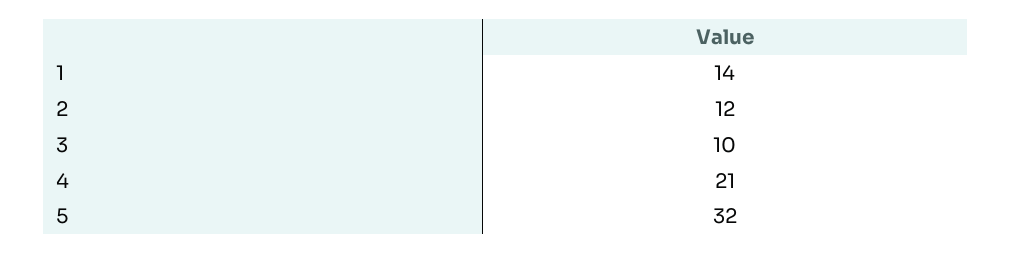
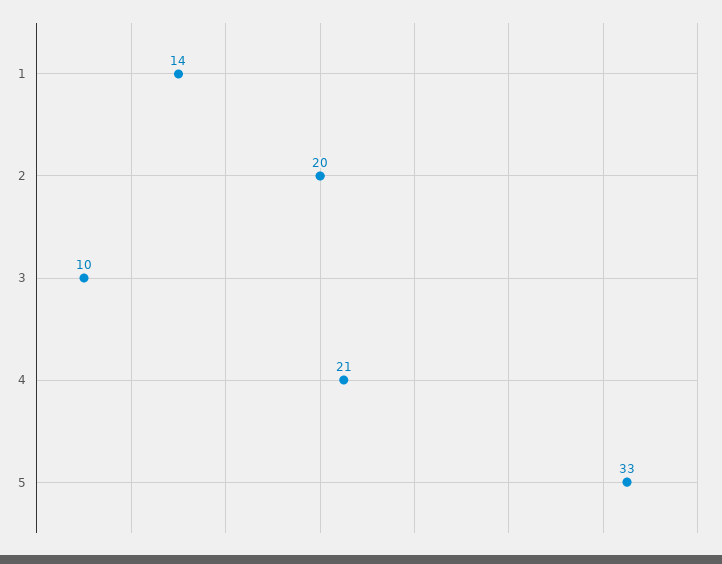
2: 12 -> 20
5: 32 -> 33

